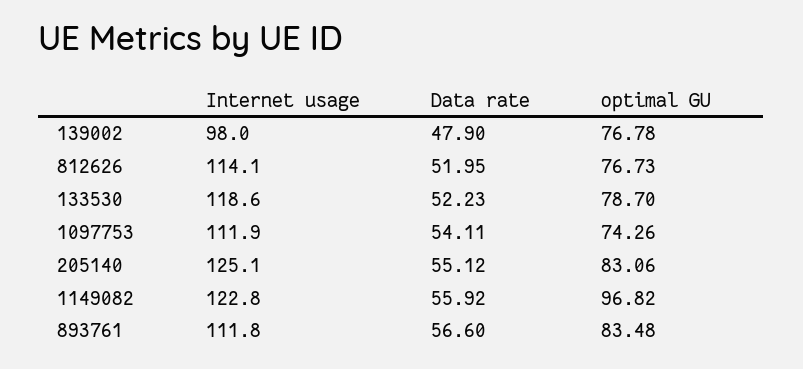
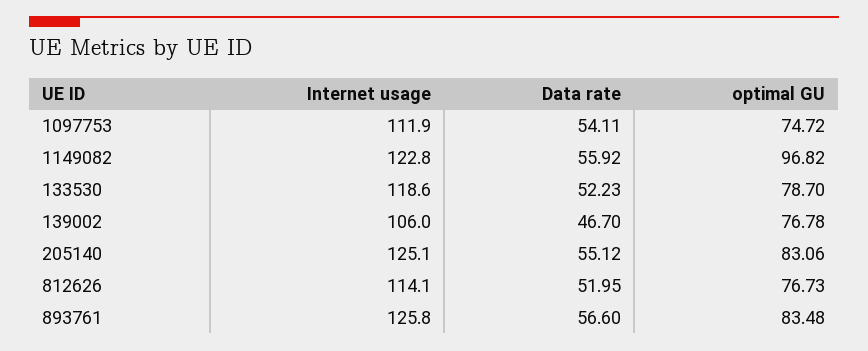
Internet usage, 139002: 98 -> 106
Data rate, 139002: 47.9 -> 46.7
optimal GU, 1097753: 74.26 -> 74.72
Internet usage, 893761: 111.8 -> 125.8

